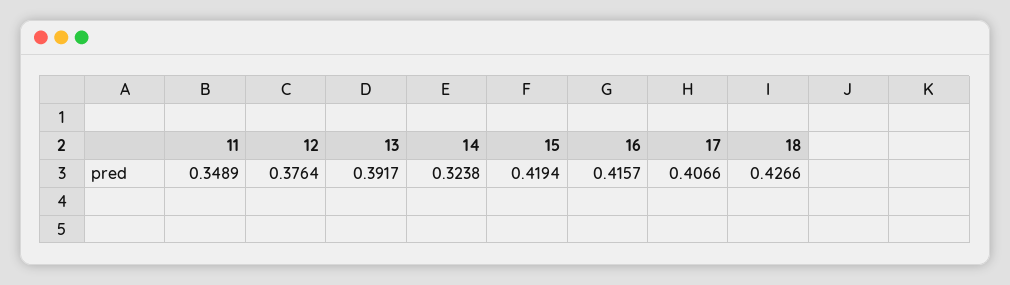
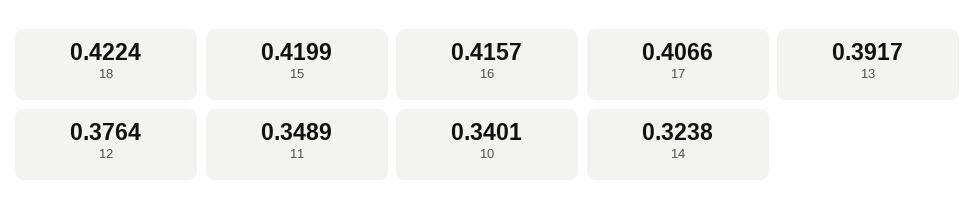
15: 0.4194 -> 0.4199
18: 0.4266 -> 0.4224
10: none -> 0.3401

